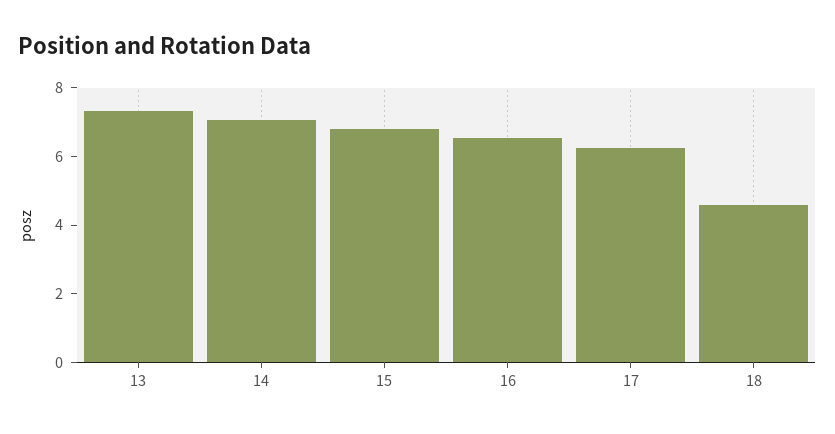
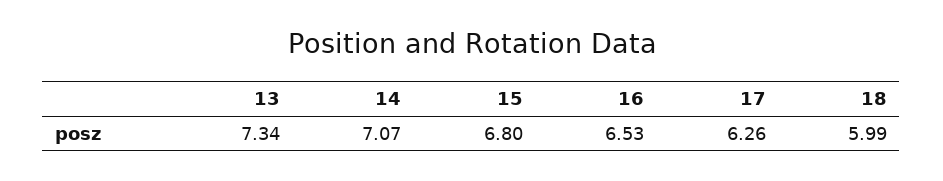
18: 4.5 -> 5.99

